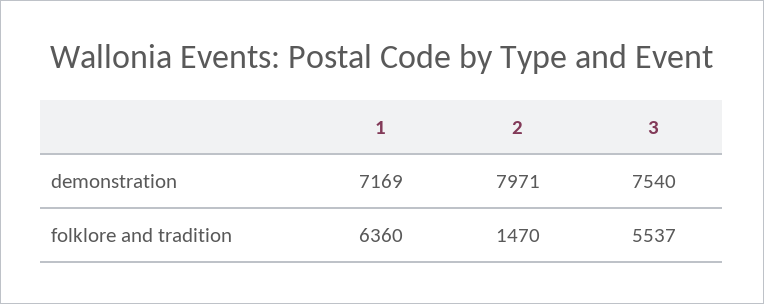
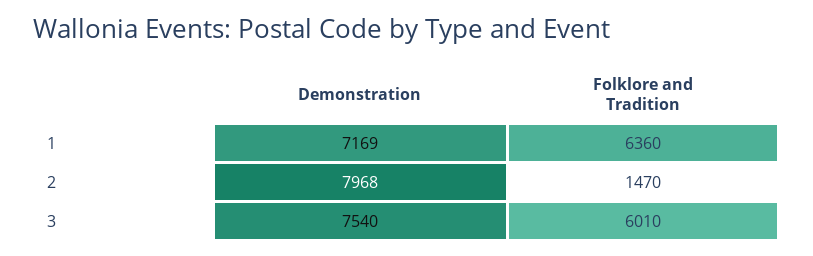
2, demonstration: 7971 -> 7968
3, folklore and tradition: 5537 -> 6010

